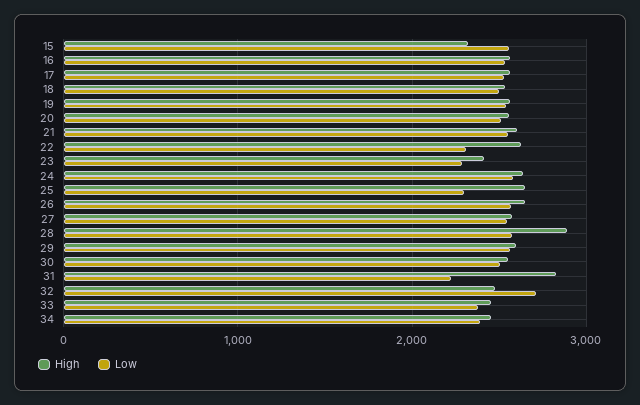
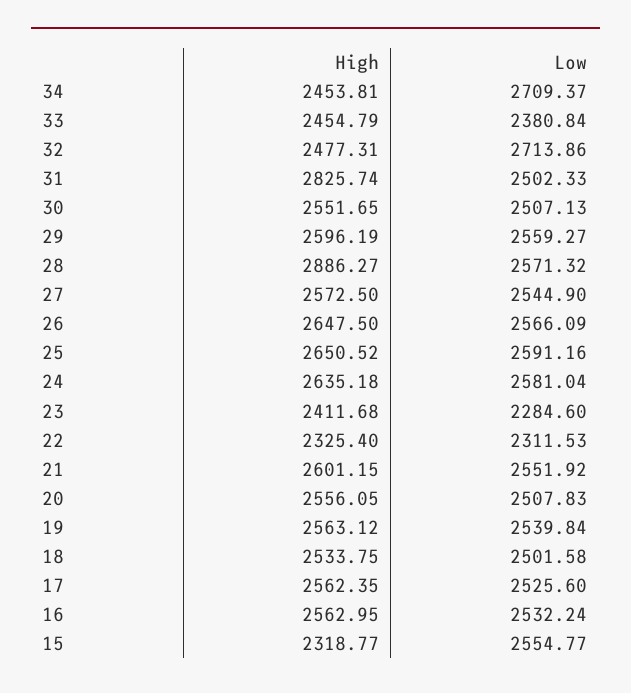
High, 22: 2600 -> 2325.4
Low, 25: 2300 -> 2591.16
Low, 31: 2200 -> 2502.33
Low, 34: 2400 -> 2709.37

